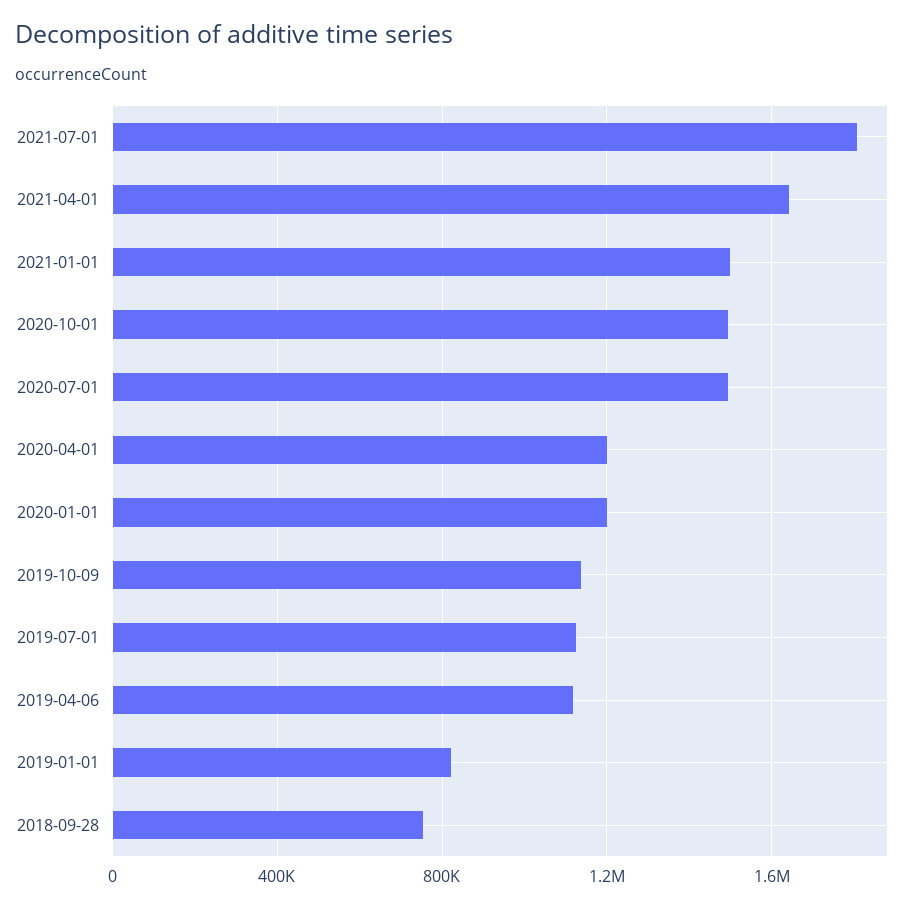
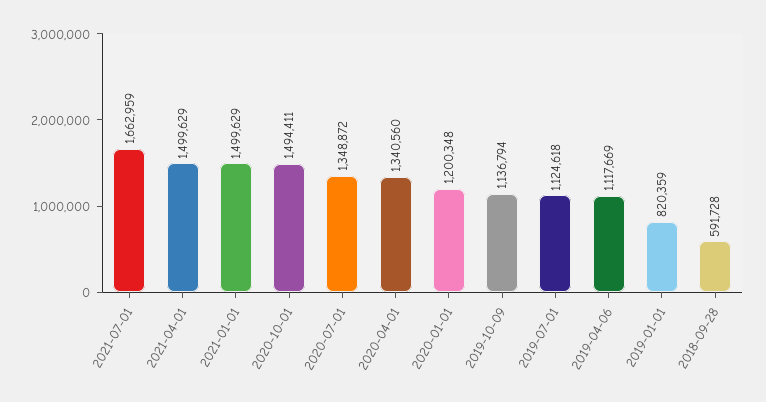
2021-07-01: 1800000 -> 1662959
2021-04-01: 1650000 -> 1499629
2020-07-01: 1500000 -> 1348872
2020-04-01: 1200000 -> 1340560
2018-09-28: 750000 -> 591728

